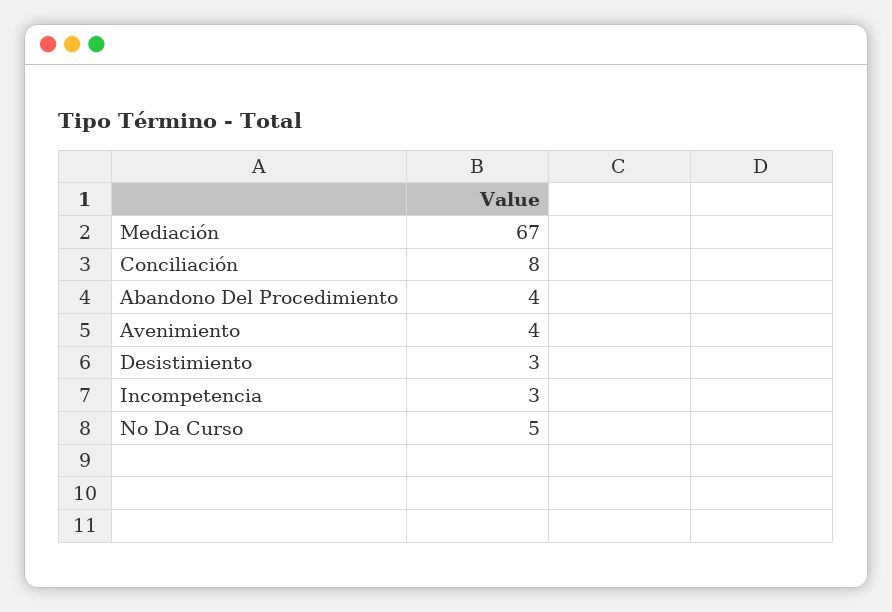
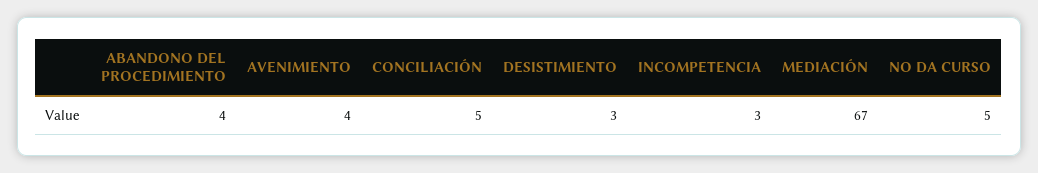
Conciliación: 8 -> 5

